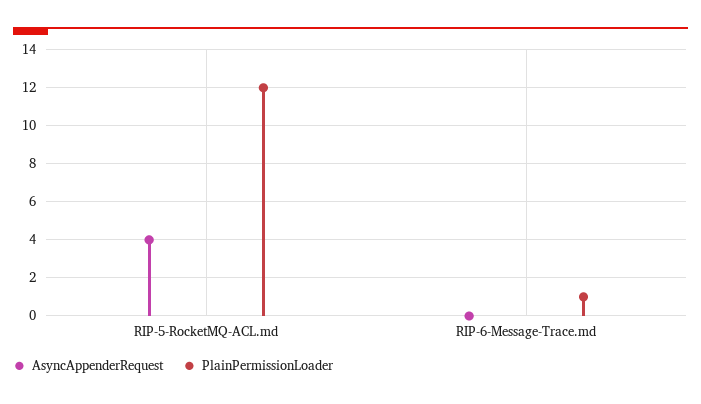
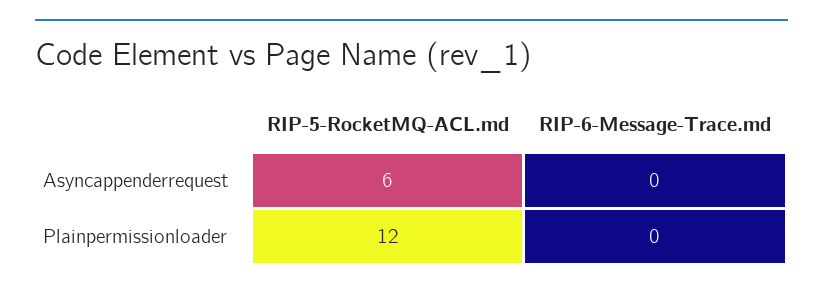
AsyncAppenderRequest, RIP-5-RocketMQ-ACL.md: 4 -> 6
PlainPermissionLoader, RIP-6-Message-Trace.md: 1 -> 0

